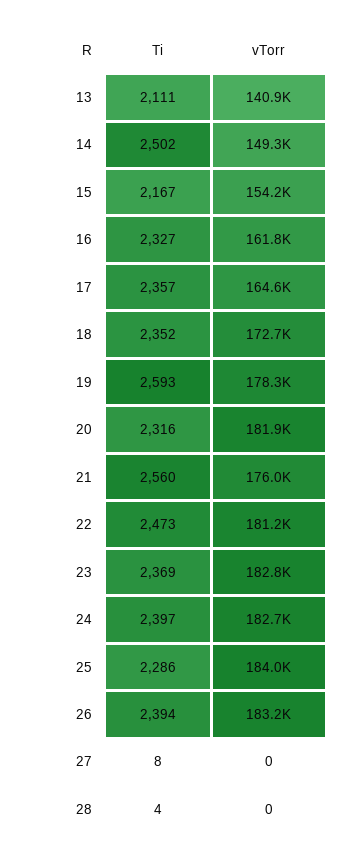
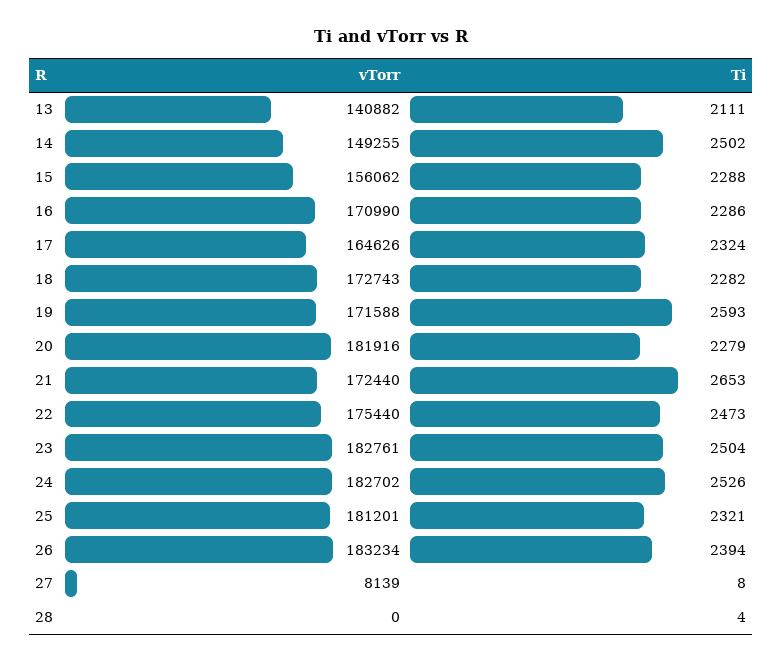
Ti, 15: 2167 -> 2288
vTorr, 15: 154200 -> 156062
Ti, 16: 2327 -> 2286
vTorr, 16: 161800 -> 170990
Ti, 17: 2357 -> 2324
Ti, 18: 2352 -> 2282
vTorr, 19: 178300 -> 171588
Ti, 20: 2316 -> 2279
Ti, 21: 2560 -> 2653
vTorr, 21: 176000 -> 172440
vTorr, 22: 181200 -> 175440
Ti, 23: 2369 -> 2504
Ti, 24: 2397 -> 2526
Ti, 25: 2286 -> 2321
vTorr, 25: 184000 -> 181201
vTorr, 27: 0 -> 8139

